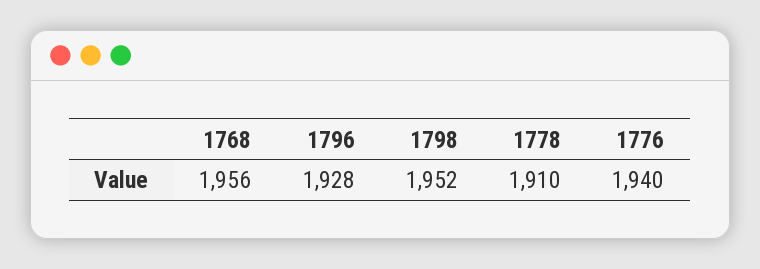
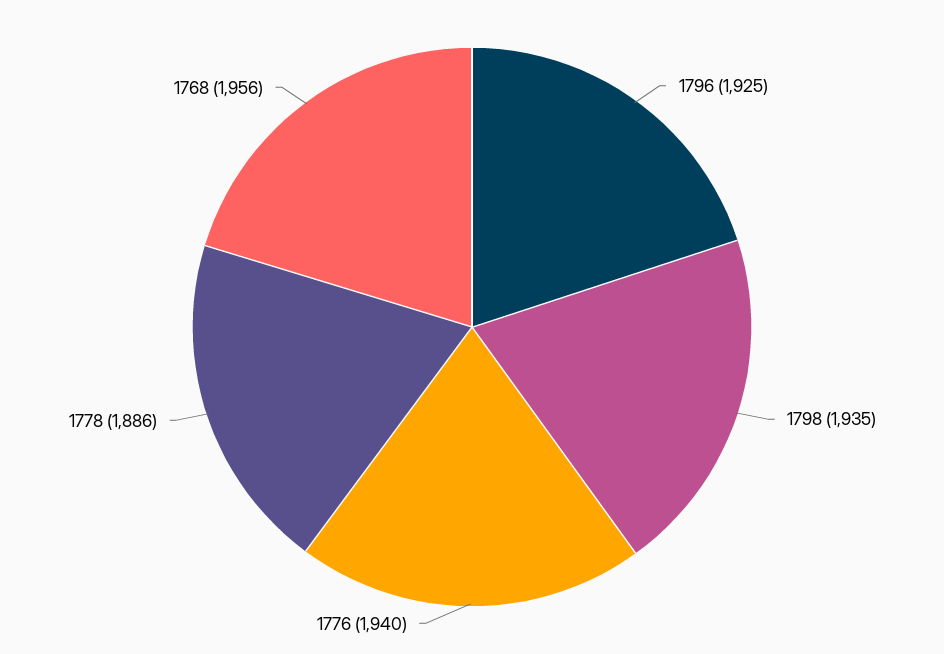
1796: 1928 -> 1925
1798: 1952 -> 1935
1778: 1910 -> 1886

